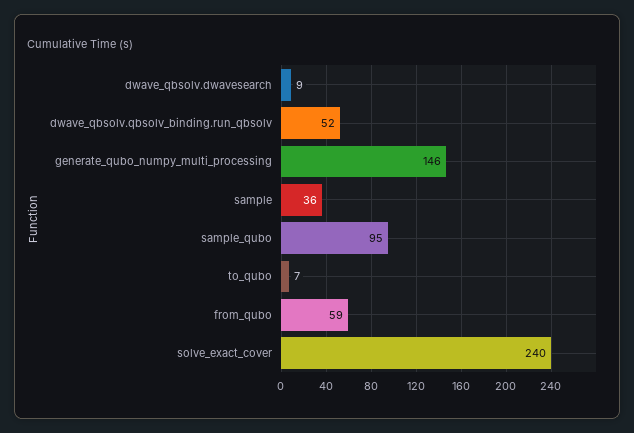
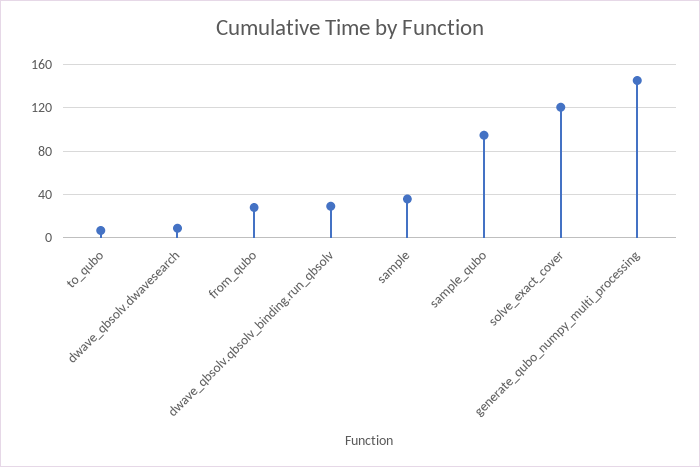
dwave_qbsolv.qbsolv_binding.run_qbsolv: 52 -> 30
from_qubo: 59 -> 30
solve_exact_cover: 240 -> 120

